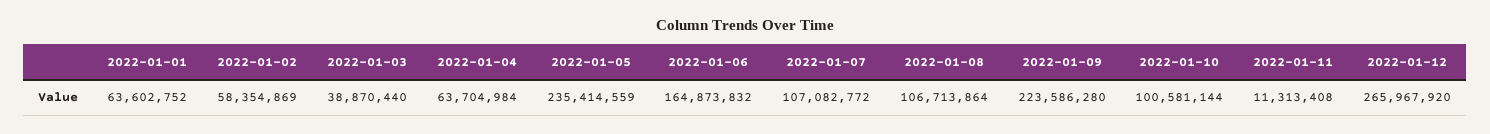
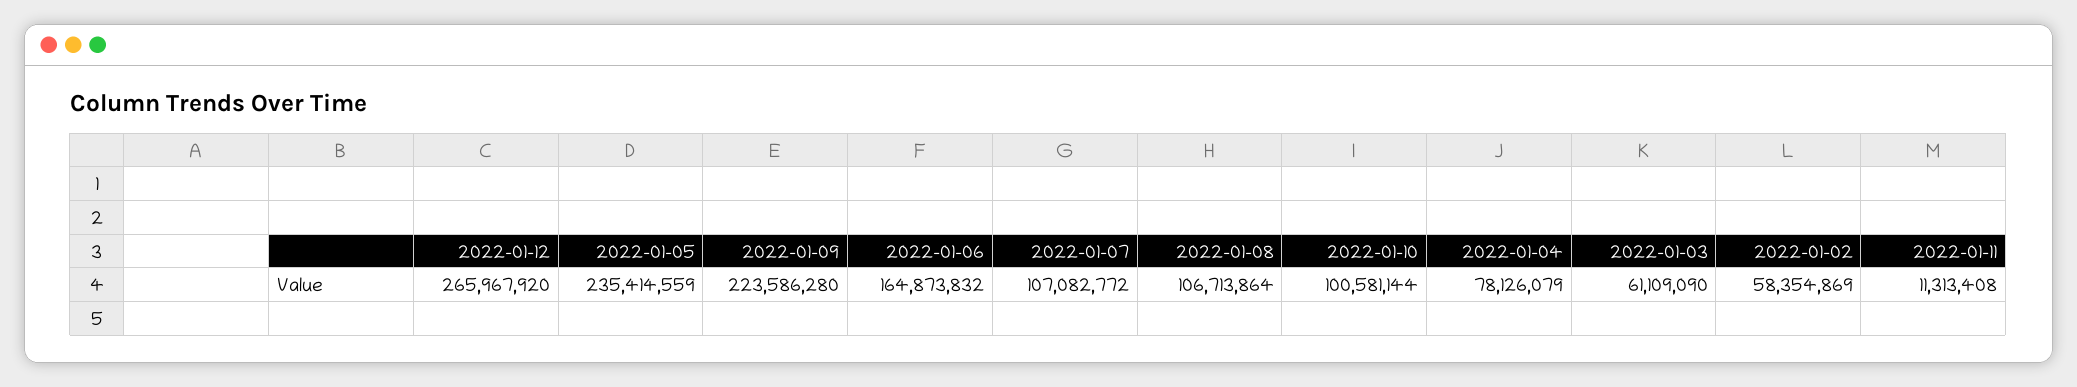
2022-01-01: 63602752 -> none
2022-01-03: 38870440 -> 61109090
2022-01-04: 63704984 -> 78126079

